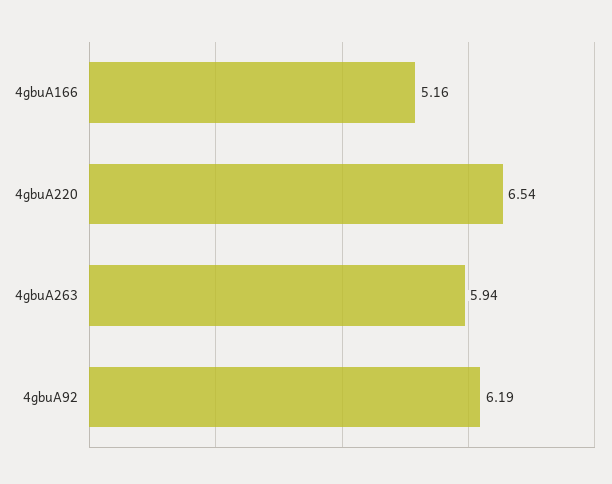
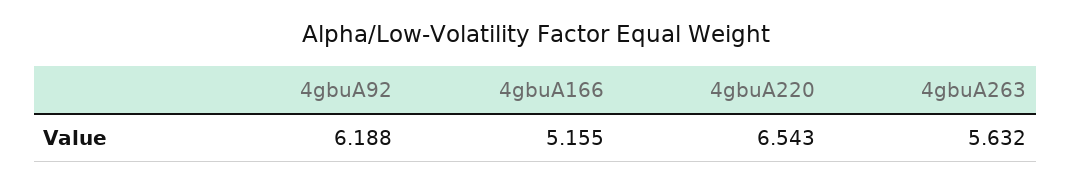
4gbuA263: 5.94 -> 5.632

